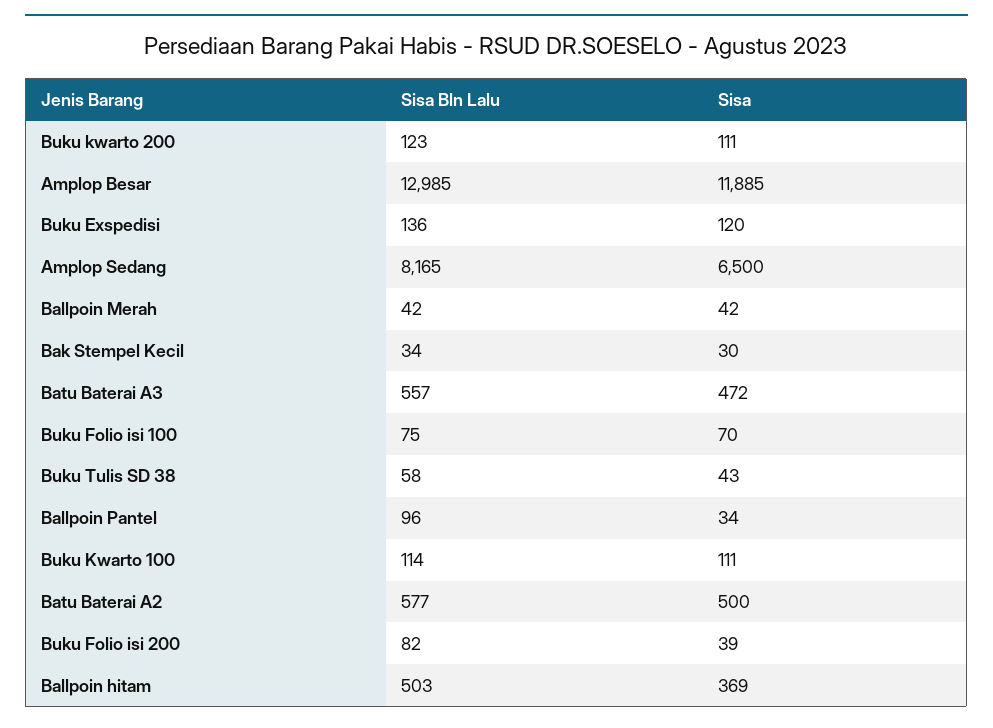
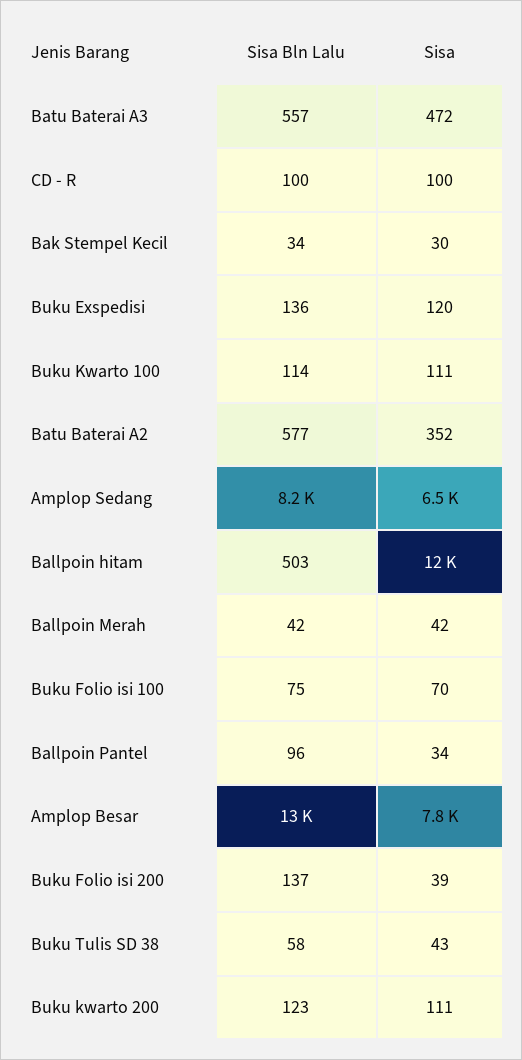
Sisa, Amplop Besar: 11885 -> 7800
Sisa, Batu Baterai A2: 500 -> 352
Sisa Bln Lalu, Buku Folio isi 200: 82 -> 137
Sisa, Ballpoin hitam: 369 -> 12000
Sisa Bln Lalu, CD - R: none -> 100
Sisa, CD - R: none -> 100

